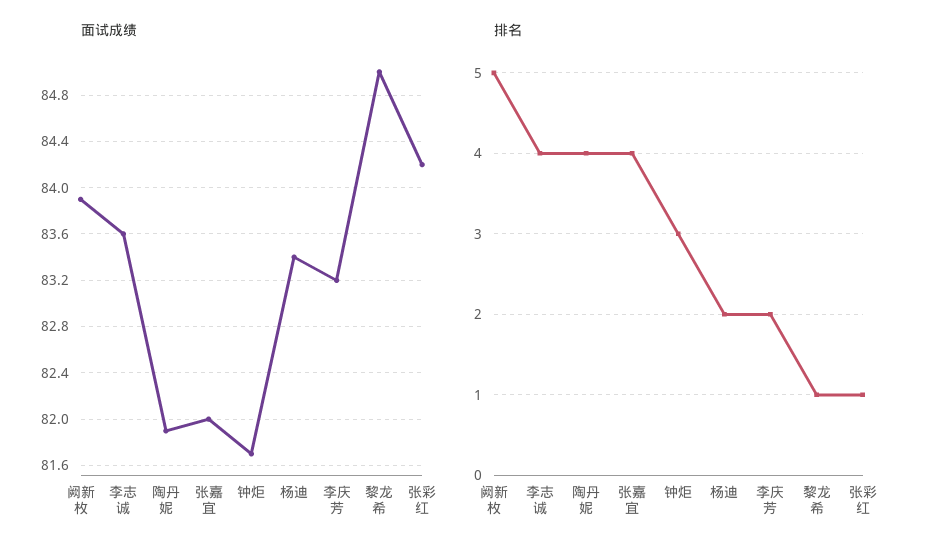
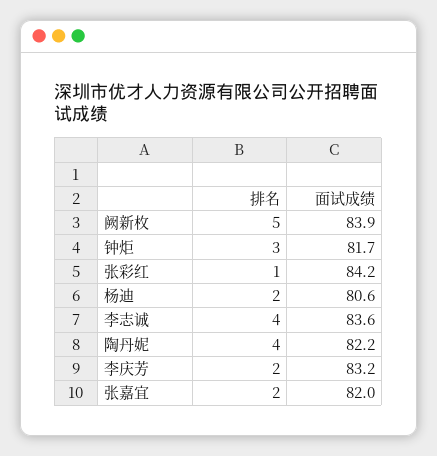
面试成绩, 陶丹妮: 81.9 -> 82.2
面试成绩, 杨迪: 83.4 -> 80.6
面试成绩, 黎龙希: 85 -> none
排名, 张嘉宜: 4 -> 2
排名, 黎龙希: 1 -> none

